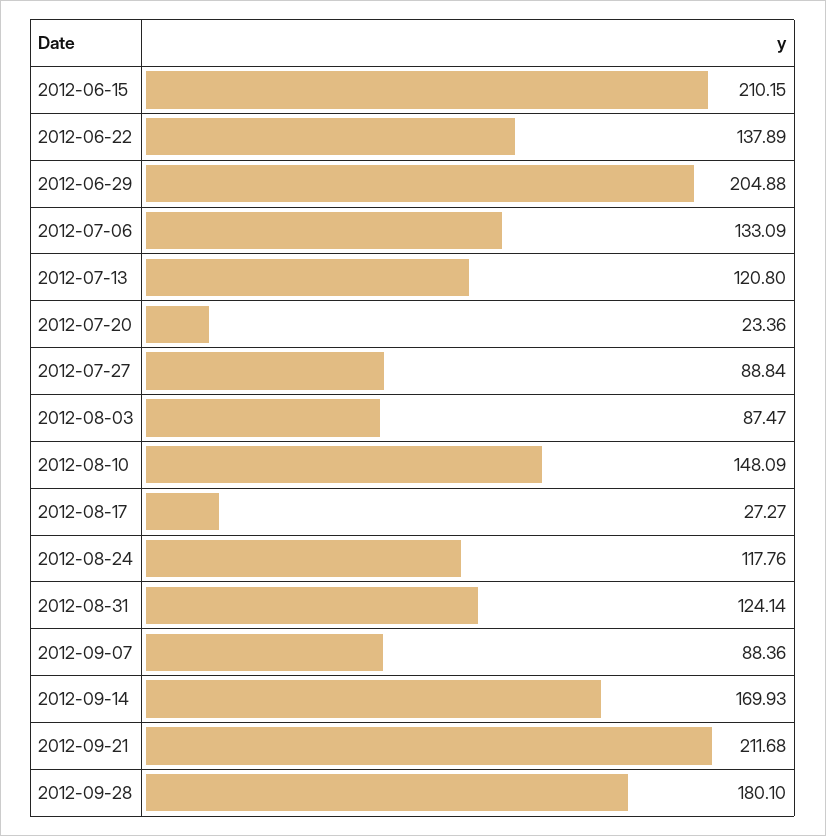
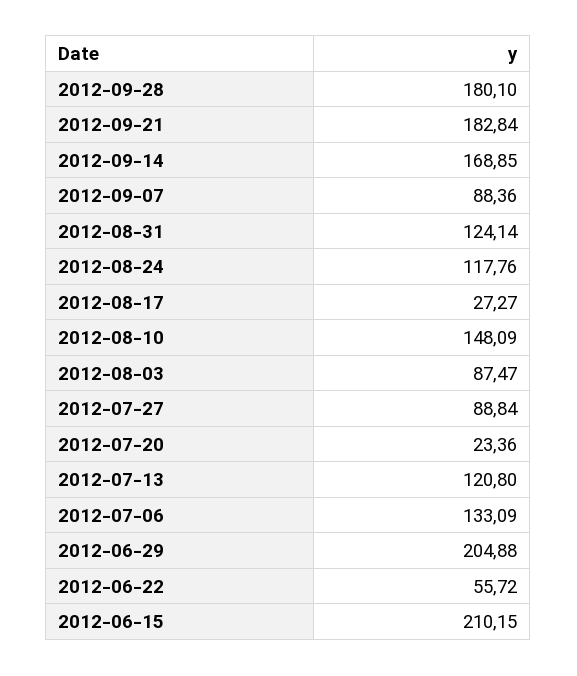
2012-06-22: 137.89 -> 55.72
2012-09-14: 169.93 -> 168.85
2012-09-21: 211.68 -> 182.84

